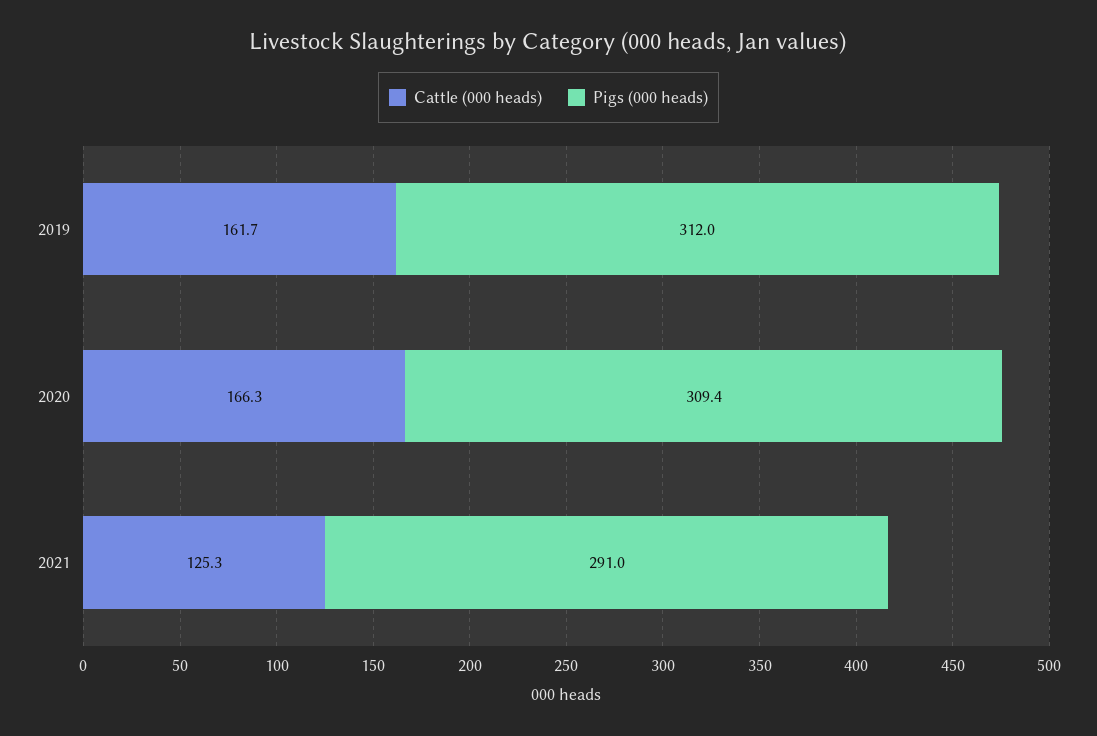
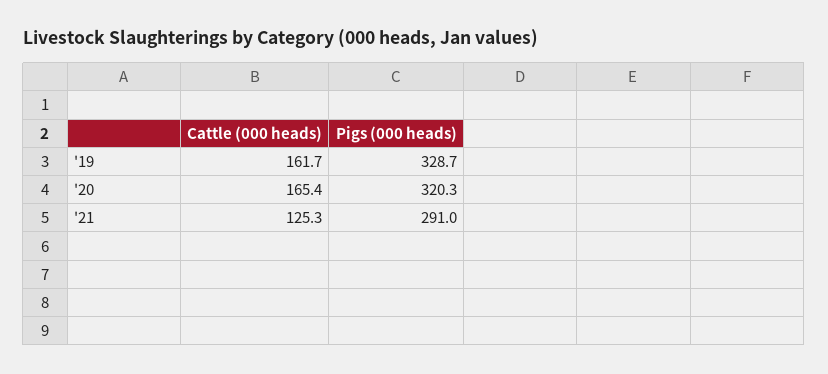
Pigs (000 heads), 2019: 312 -> 328.7
Cattle (000 heads), 2020: 166.3 -> 165.4
Pigs (000 heads), 2020: 309.4 -> 320.3

